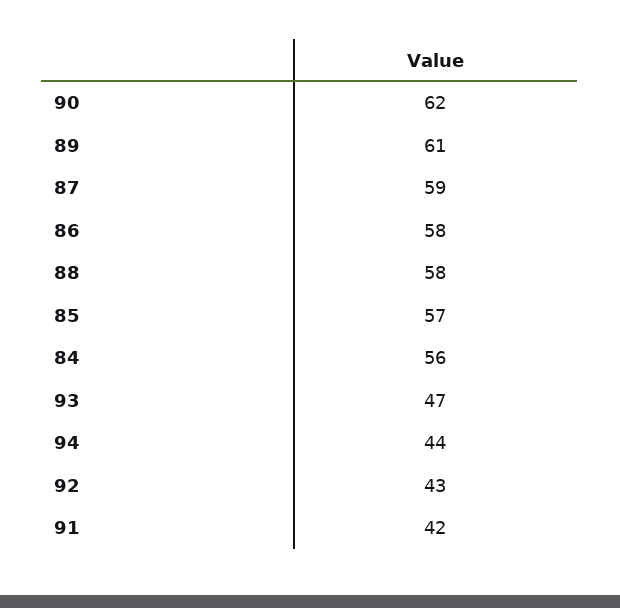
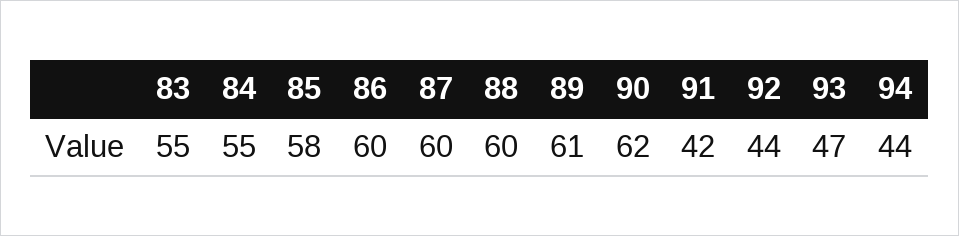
87: 59 -> 60
86: 58 -> 60
88: 58 -> 60
85: 57 -> 58
84: 56 -> 55
92: 43 -> 44
83: none -> 55

